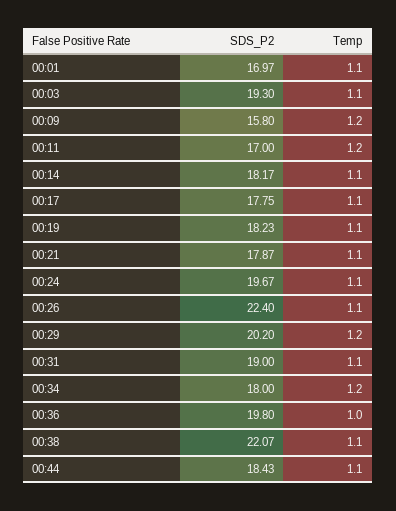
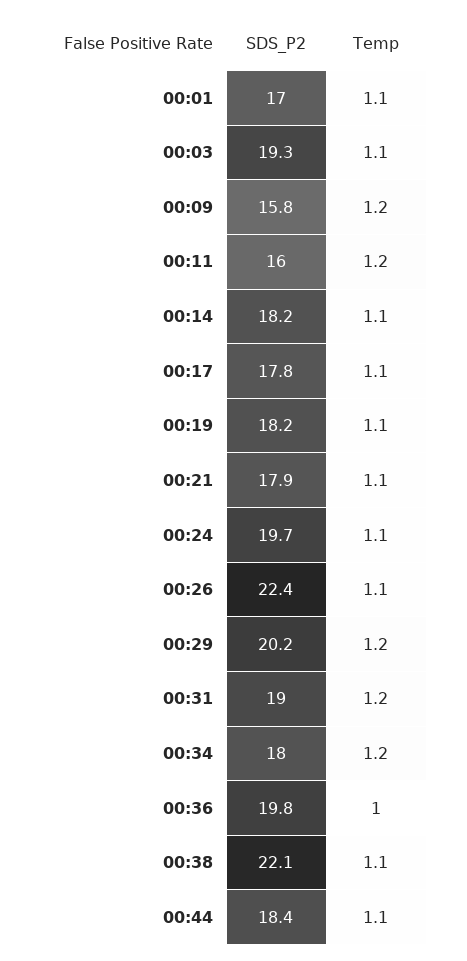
SDS_P2, 00:11: 17 -> 16
Temp, 00:31: 1.1 -> 1.2

